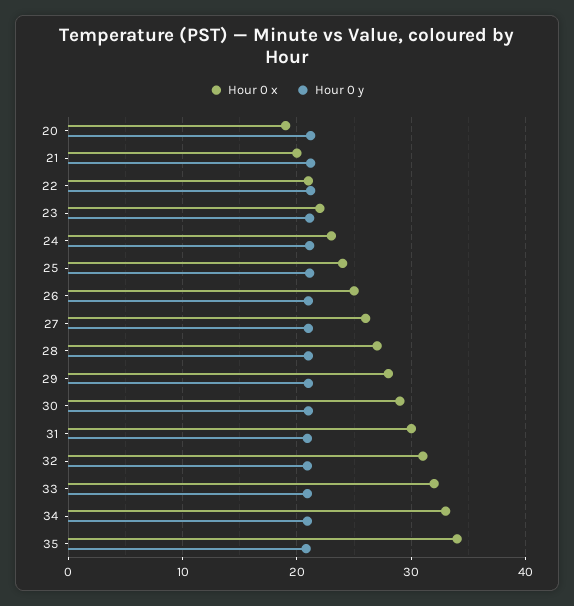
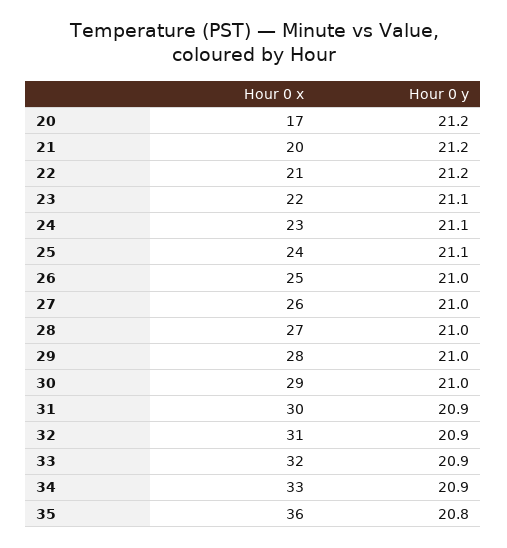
Hour 0 x, 20: 19 -> 17
Hour 0 x, 35: 34 -> 36

